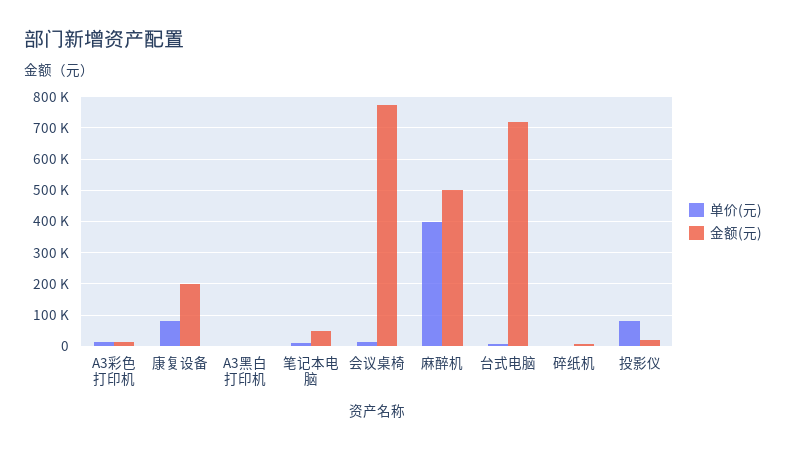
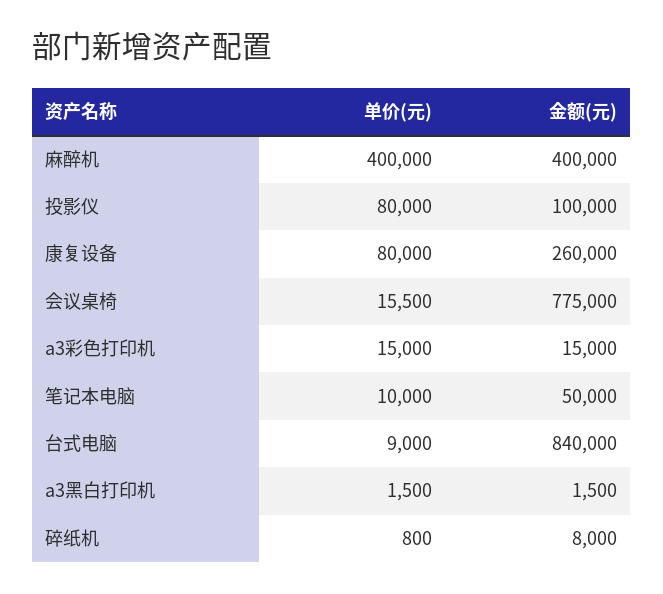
金额(元), 康复设备: 200000 -> 260000
金额(元), 麻醉机: 500000 -> 400000
金额(元), 台式电脑: 720000 -> 840000
金额(元), 投影仪: 20000 -> 100000

